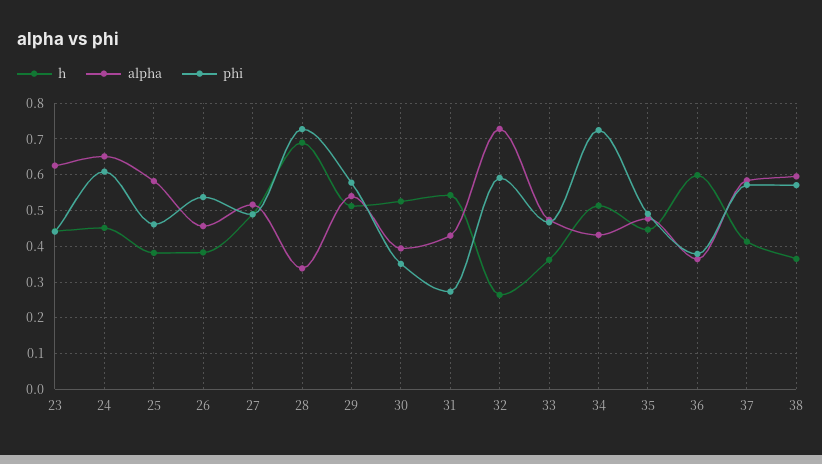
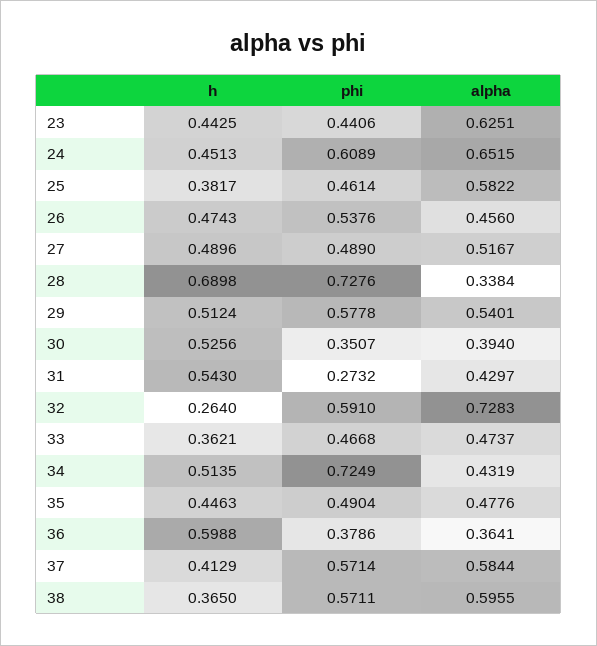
h, 26: 0.38 -> 0.4743

